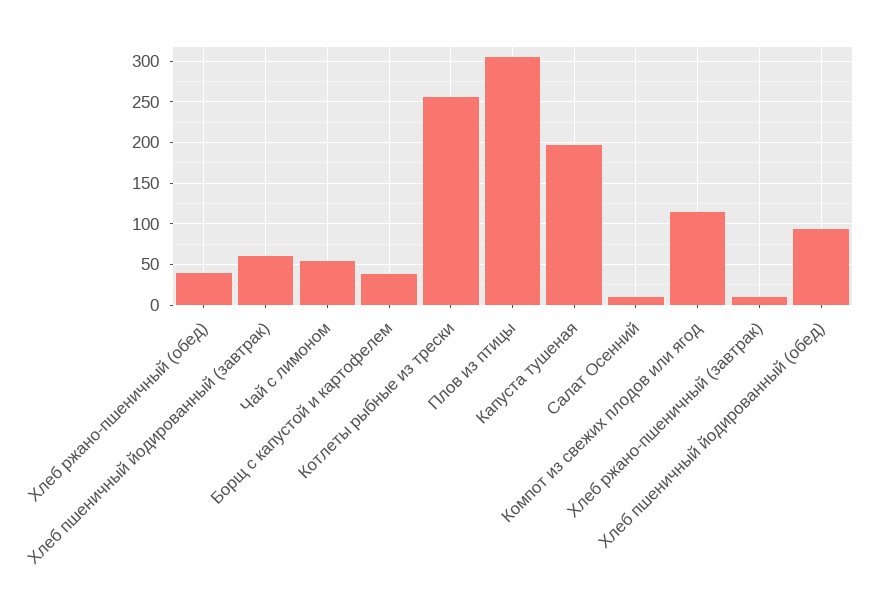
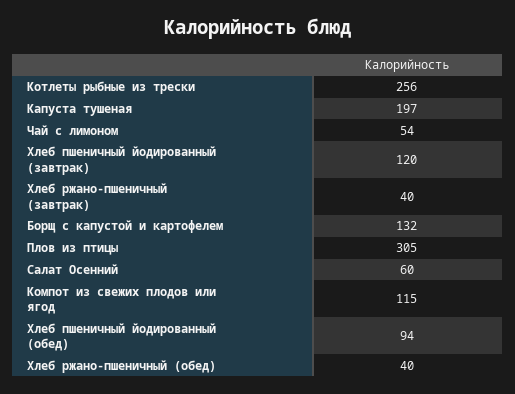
Хлеб пшеничный йодированный (завтрак): 60 -> 120
Борщ с капустой и картофелем: 40 -> 132
Салат Осенний: 10 -> 60
Хлеб ржано-пшеничный (завтрак): 10 -> 40

